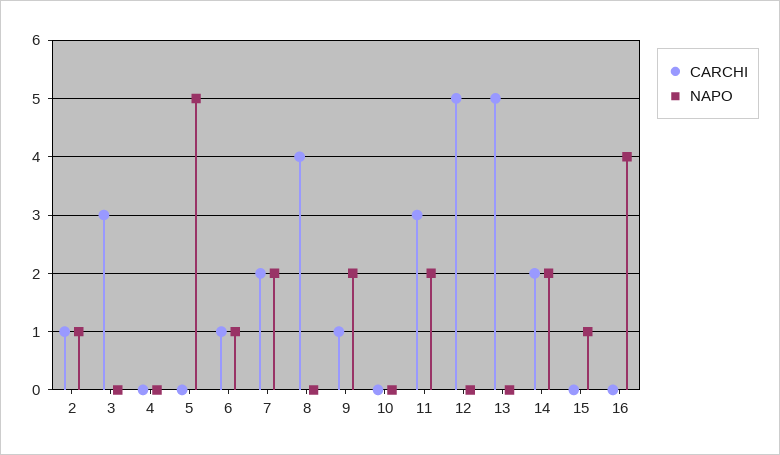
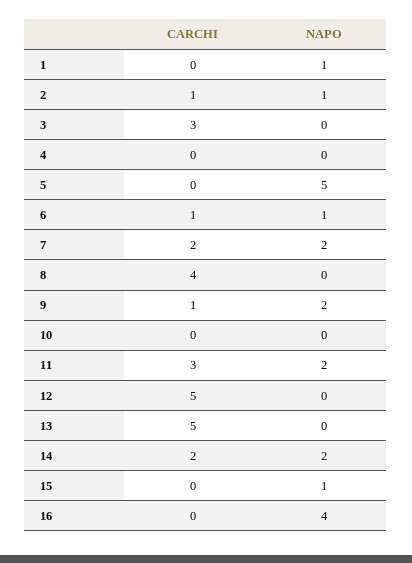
CARCHI, 1: none -> 0
NAPO, 1: none -> 1

